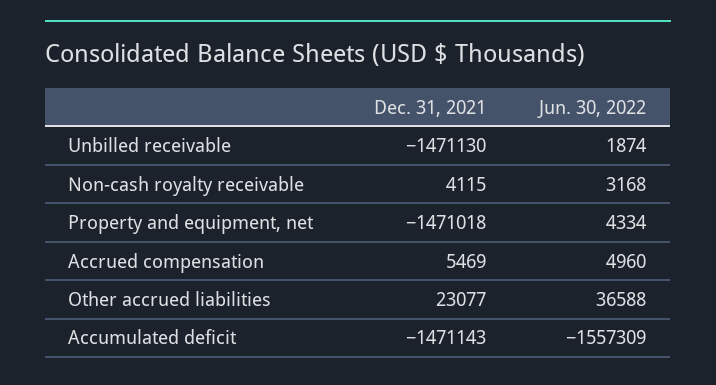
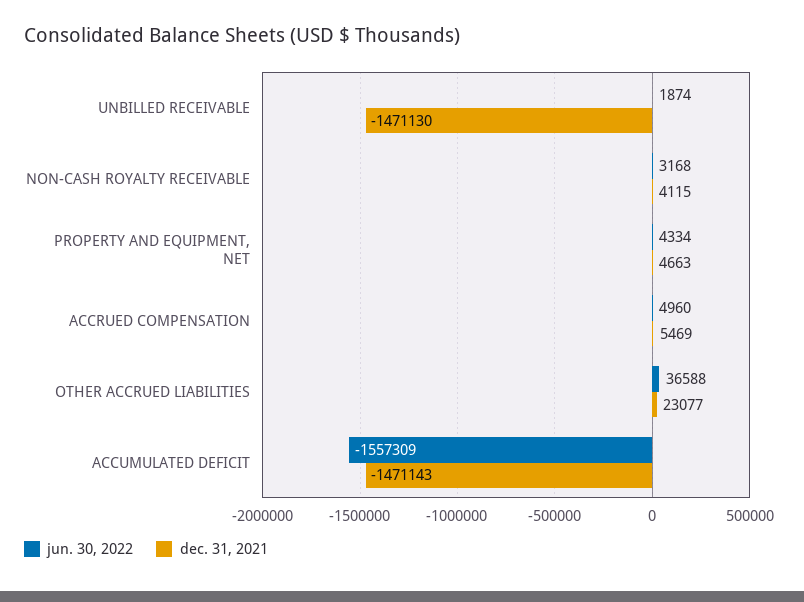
Dec. 31, 2021, Property and equipment, net: -1471018 -> 4663

